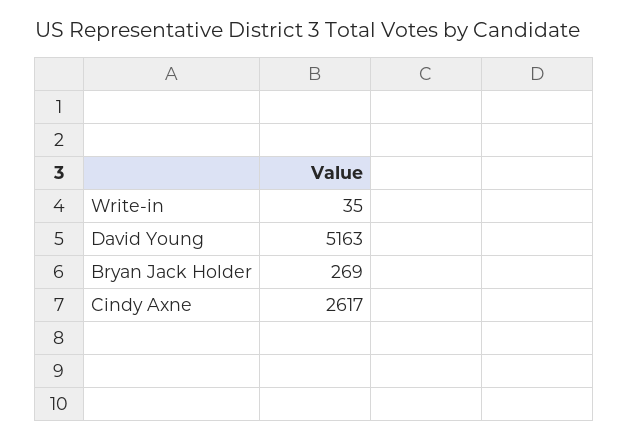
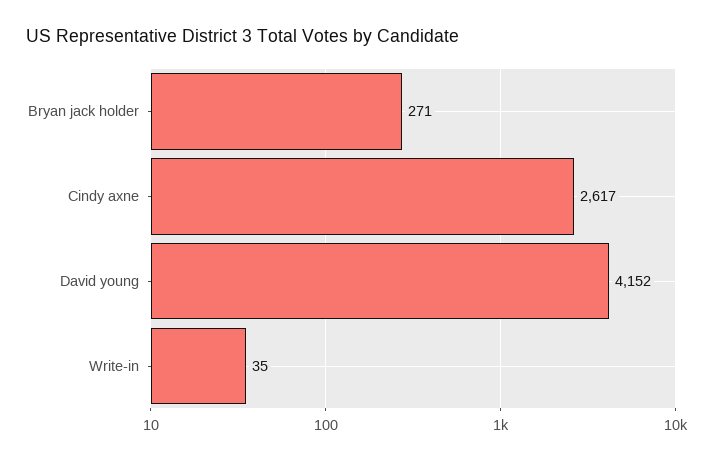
David Young: 5163 -> 4152
Bryan Jack Holder: 269 -> 271

